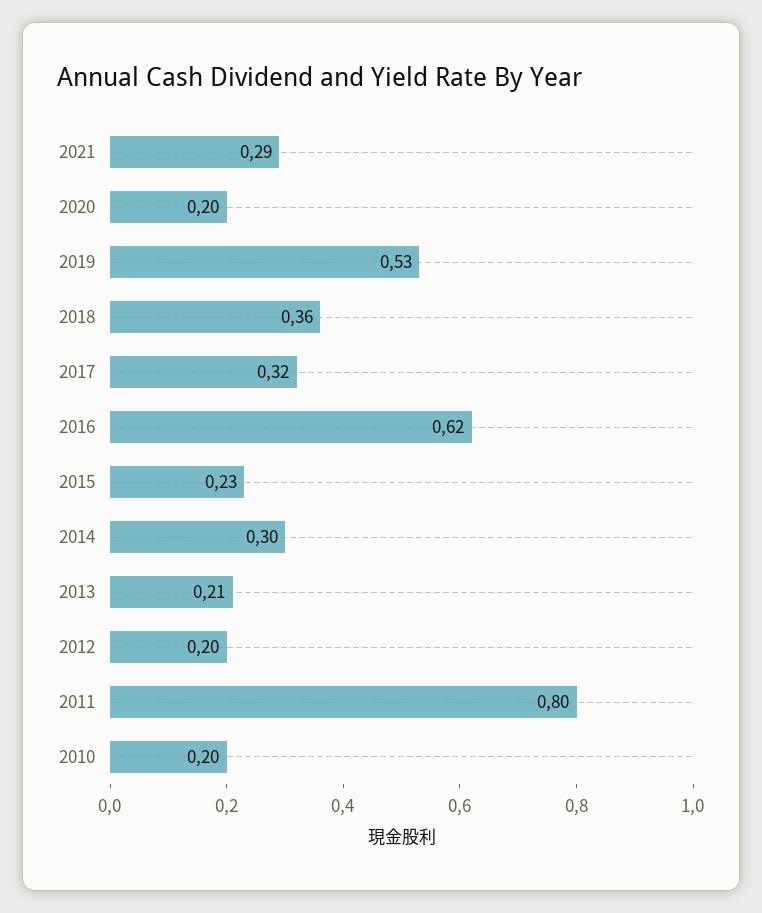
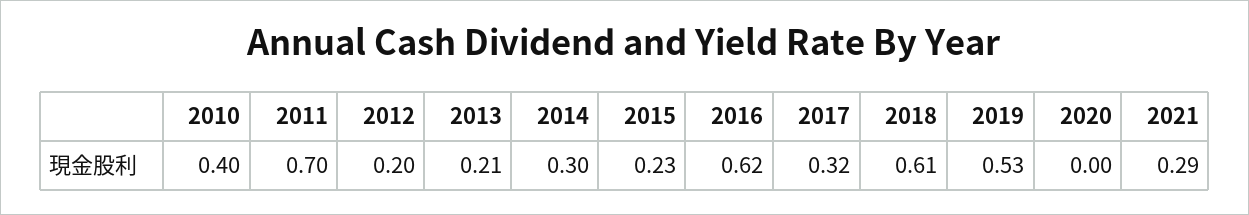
2020: 0.2 -> 0
2018: 0.36 -> 0.61
2011: 0.8 -> 0.7
2010: 0.2 -> 0.4

